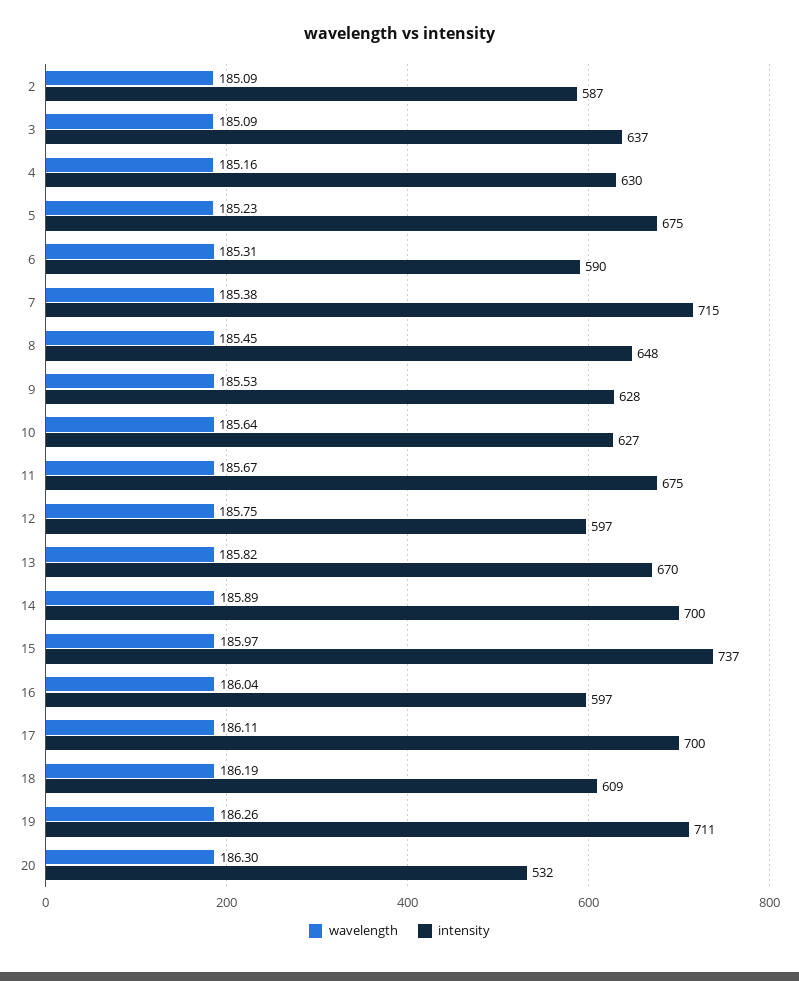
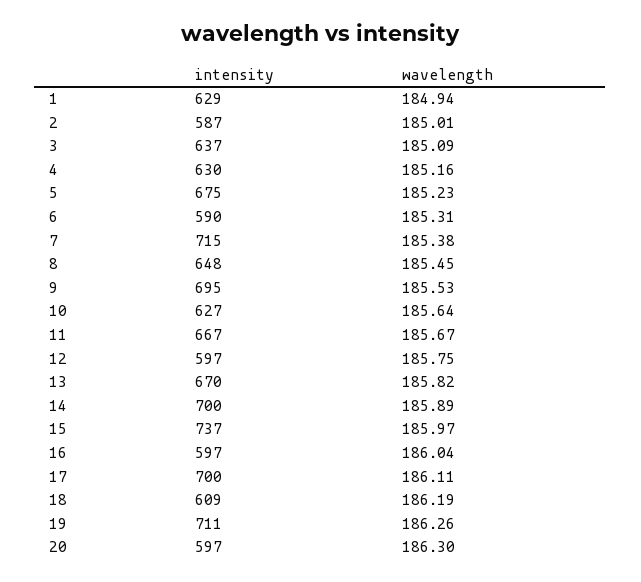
wavelength, 2: 185.09 -> 185.01
intensity, 9: 628 -> 695
intensity, 11: 675 -> 667
intensity, 20: 532 -> 597
intensity, 1: none -> 629
wavelength, 1: none -> 184.94

